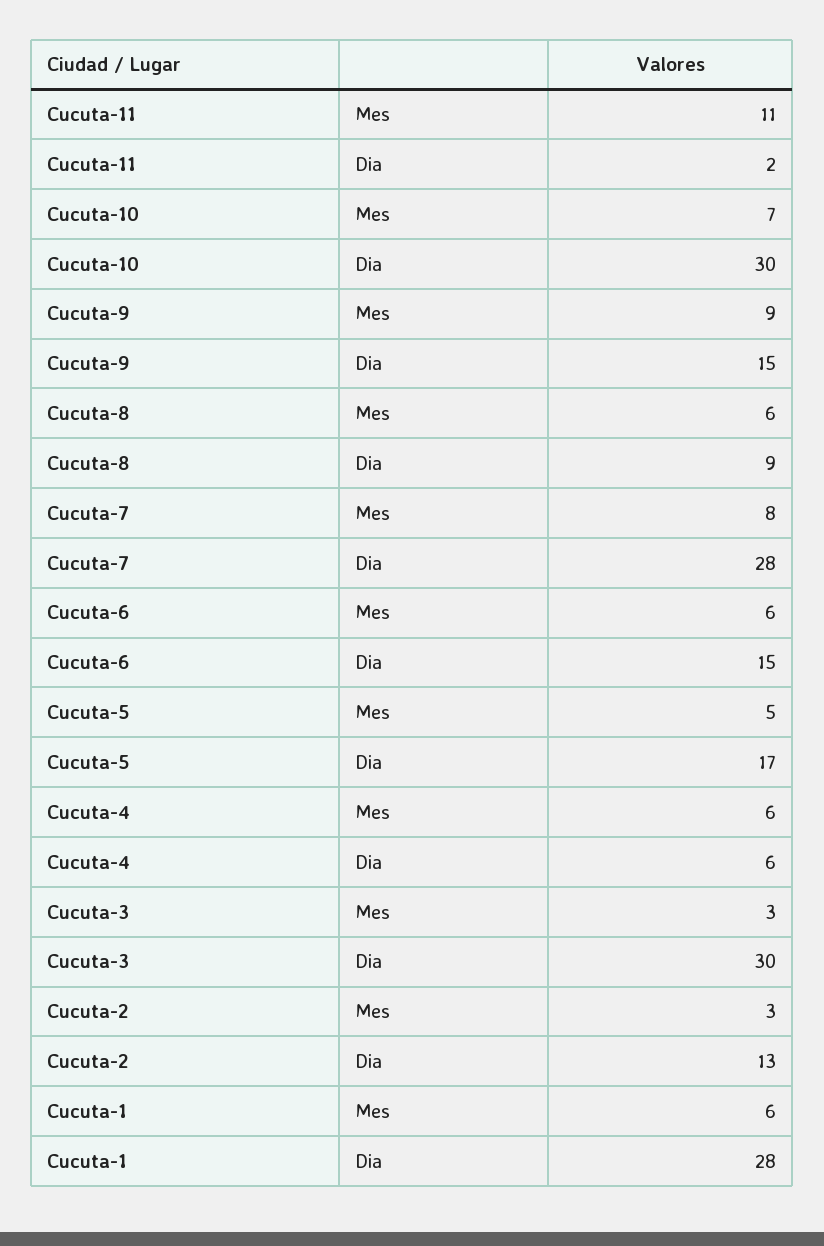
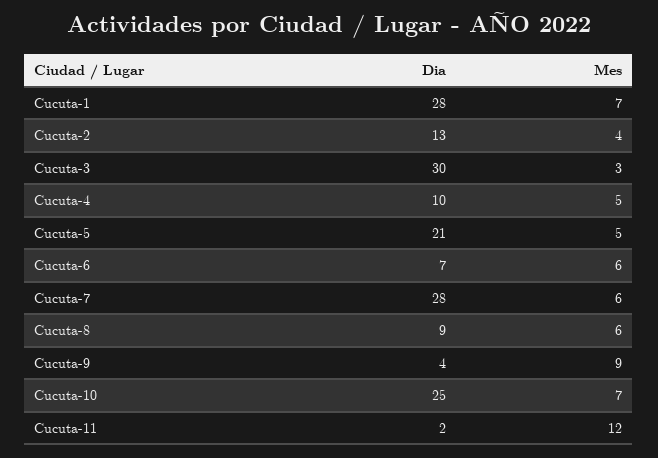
Cucuta-11, Mes: 11 -> 12
Cucuta-10, Dia: 30 -> 25
Cucuta-9, Dia: 15 -> 4
Cucuta-7, Mes: 8 -> 6
Cucuta-6, Dia: 15 -> 7
Cucuta-5, Dia: 17 -> 21
Cucuta-4, Mes: 6 -> 5
Cucuta-4, Dia: 6 -> 10
Cucuta-2, Mes: 3 -> 4
Cucuta-1, Mes: 6 -> 7

